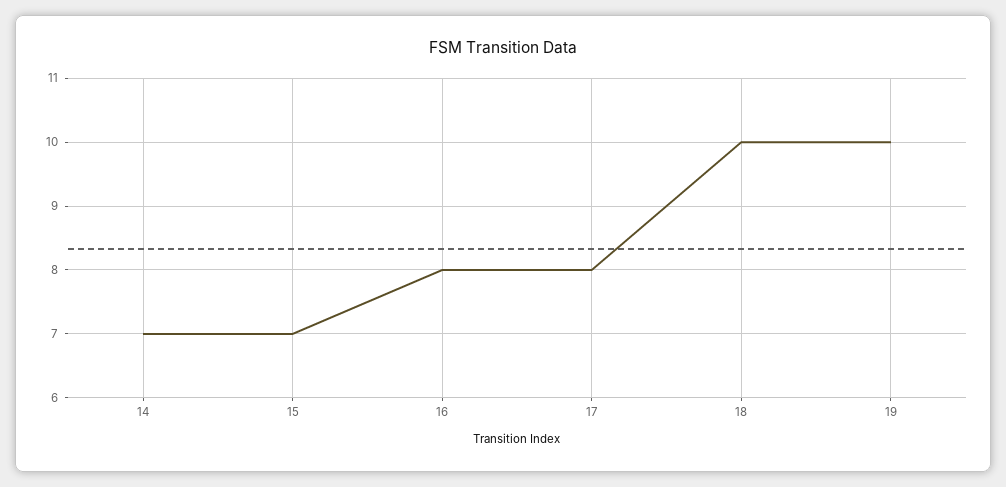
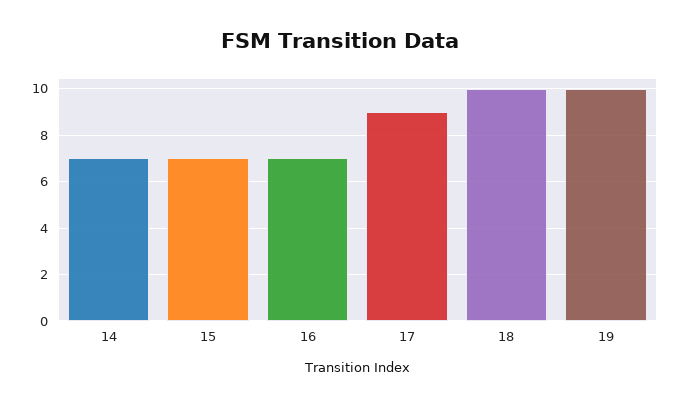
16: 8 -> 7
17: 8 -> 9

